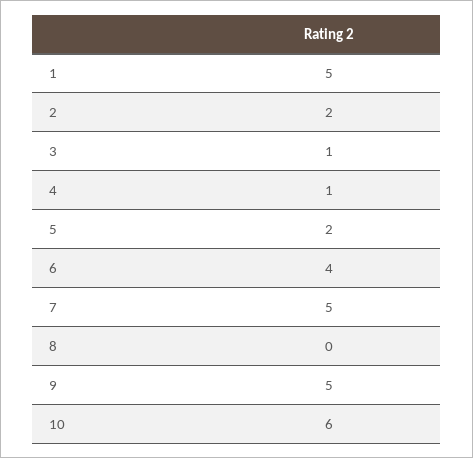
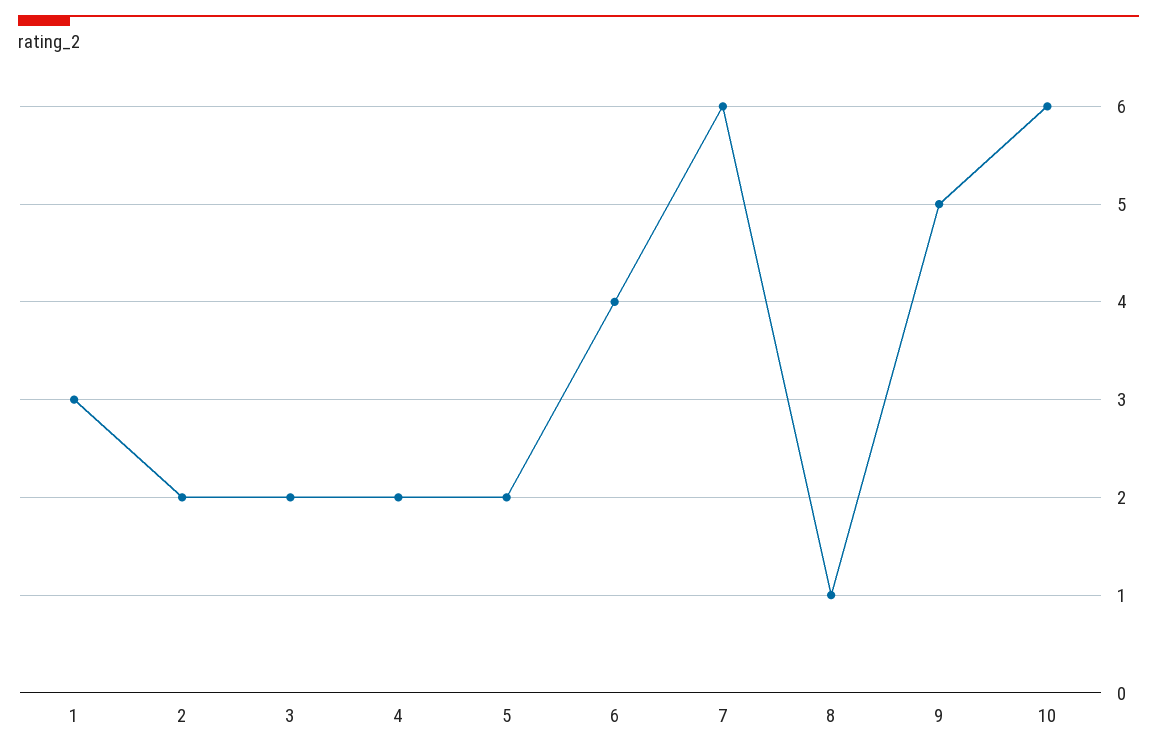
1: 5 -> 3
3: 1 -> 2
4: 1 -> 2
7: 5 -> 6
8: 0 -> 1

